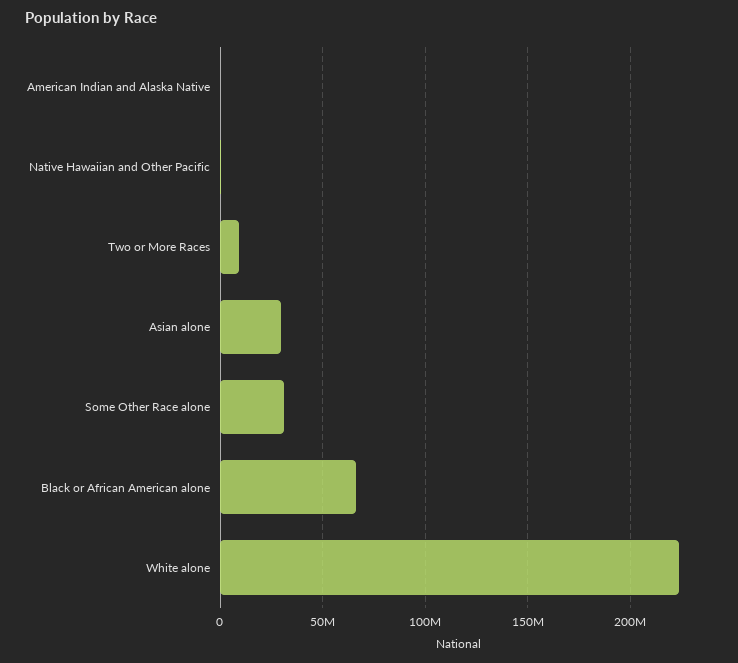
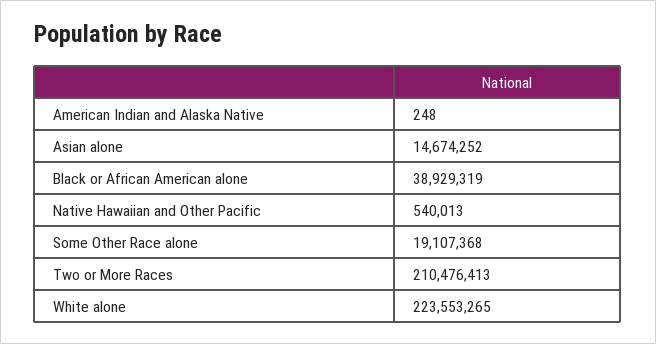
Two or More Races: 10000000 -> 210476413
Asian alone: 30000000 -> 14674252
Some Other Race alone: 30000000 -> 19107368
Black or African American alone: 65000000 -> 38929319

